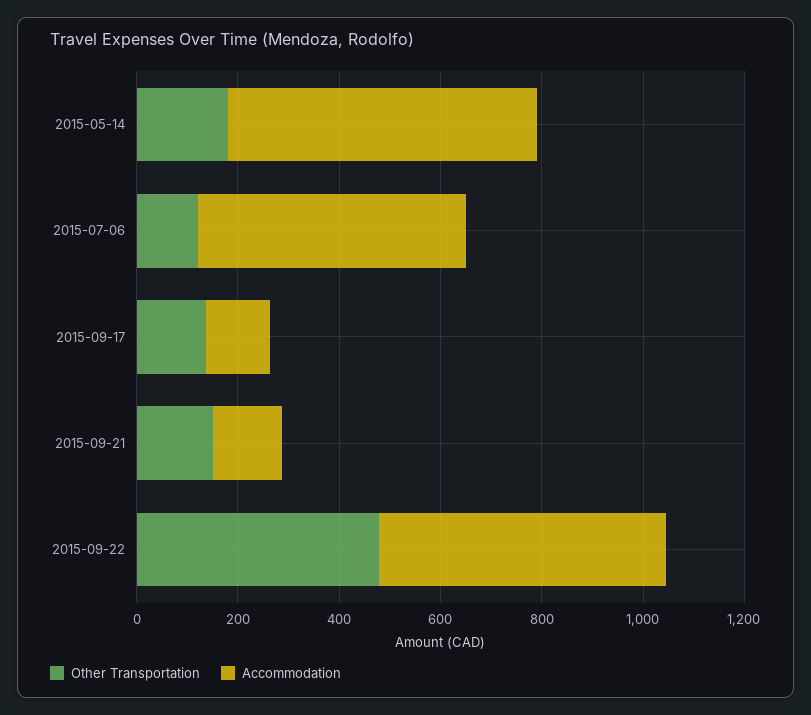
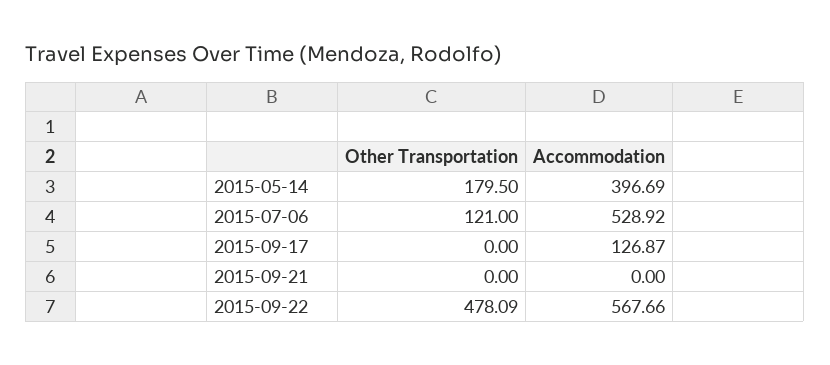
Accommodation, 2015-05-14: 600 -> 396.69
Other Transportation, 2015-09-17: 150 -> 0
Other Transportation, 2015-09-21: 150 -> 0
Accommodation, 2015-09-21: 150 -> 0

